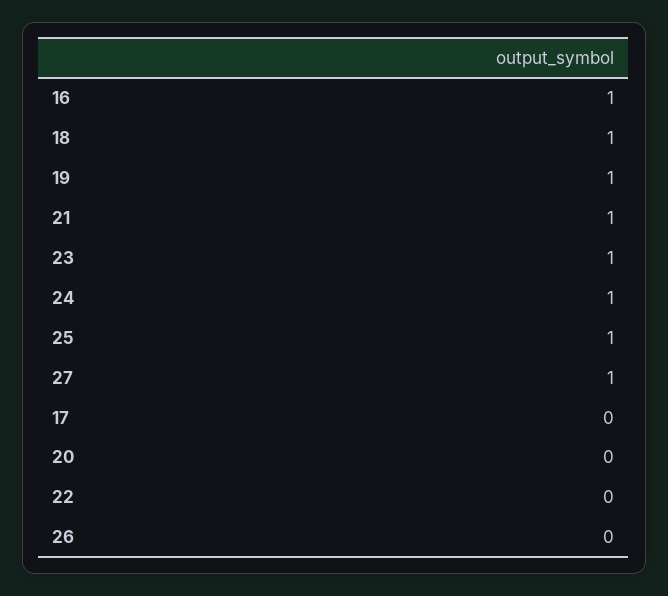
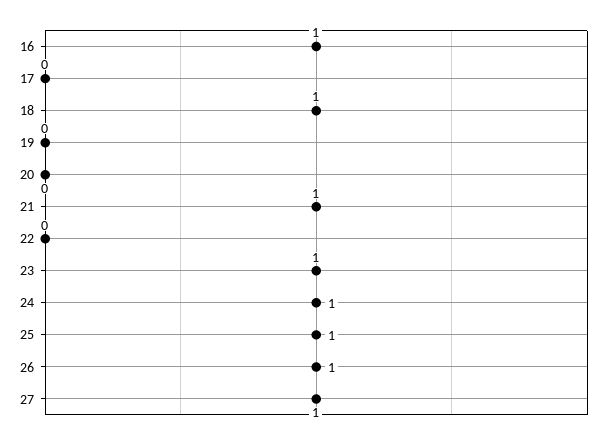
19: 1 -> 0
26: 0 -> 1

